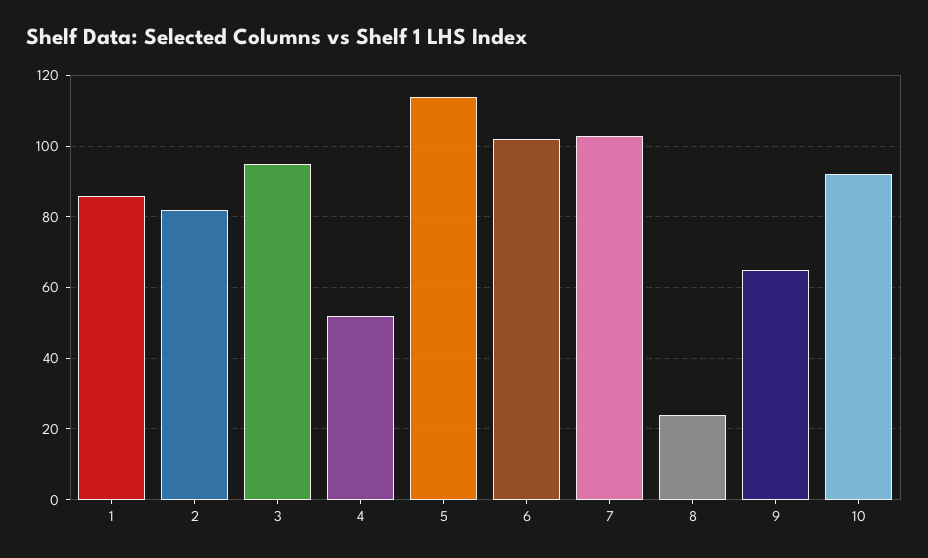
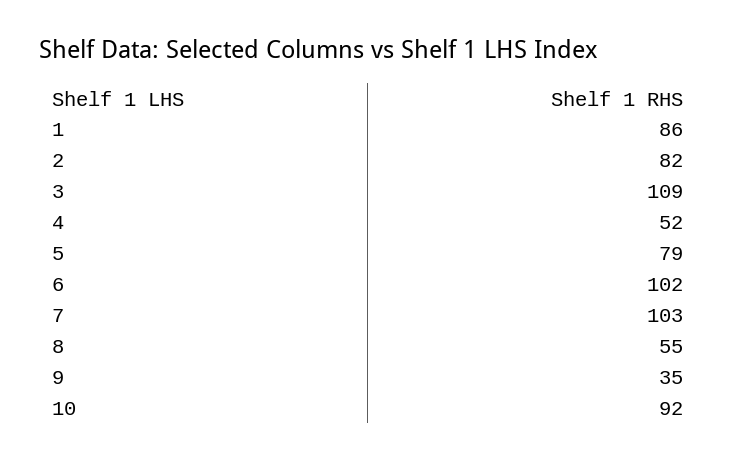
3: 95 -> 109
5: 115 -> 79
8: 25 -> 55
9: 65 -> 35

